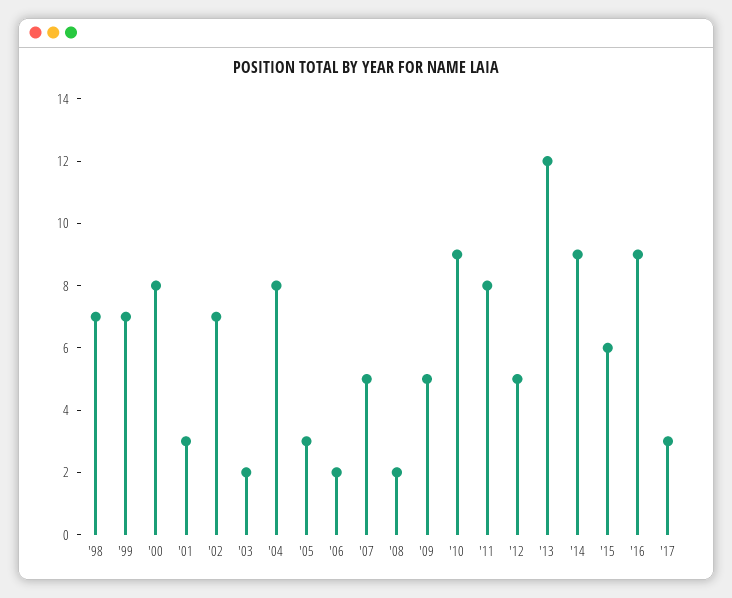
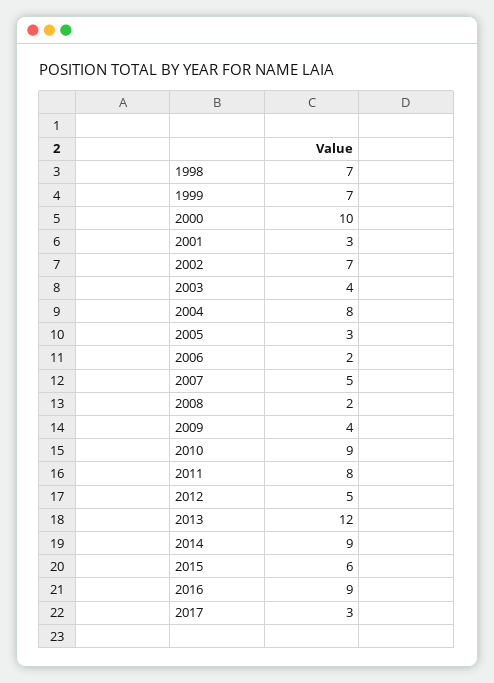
'00: 8 -> 10
'03: 2 -> 4
'09: 5 -> 4

